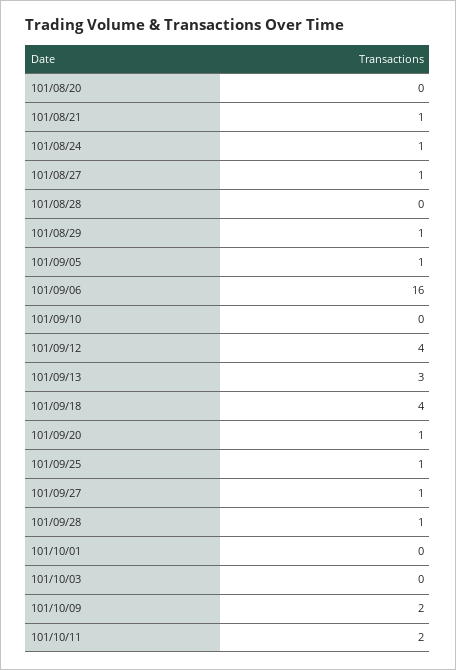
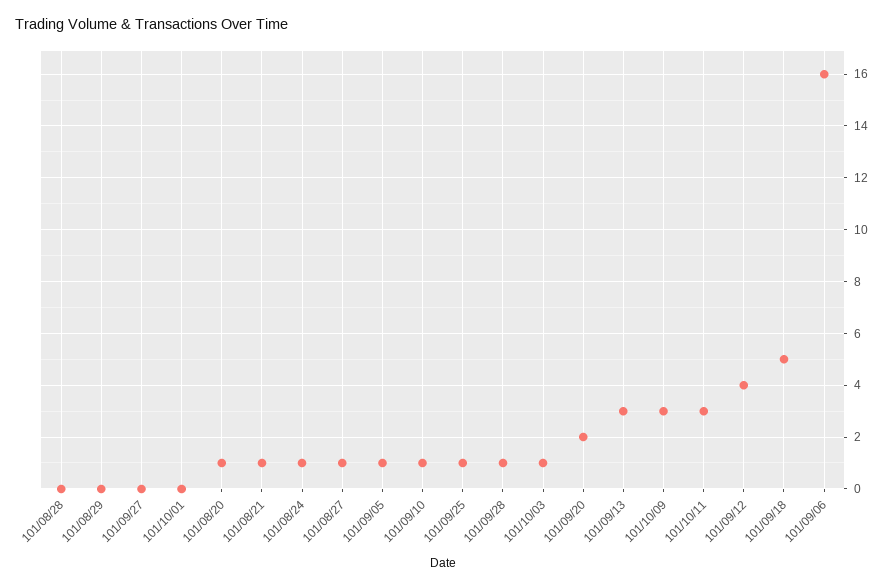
101/08/20: 0 -> 1
101/08/29: 1 -> 0
101/09/10: 0 -> 1
101/09/18: 4 -> 5
101/09/20: 1 -> 2
101/09/27: 1 -> 0
101/10/03: 0 -> 1
101/10/09: 2 -> 3
101/10/11: 2 -> 3

